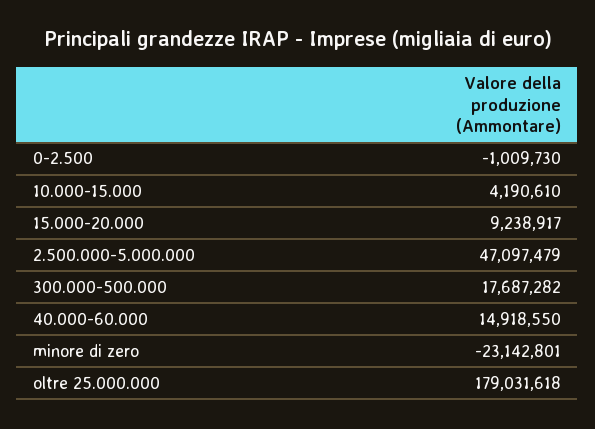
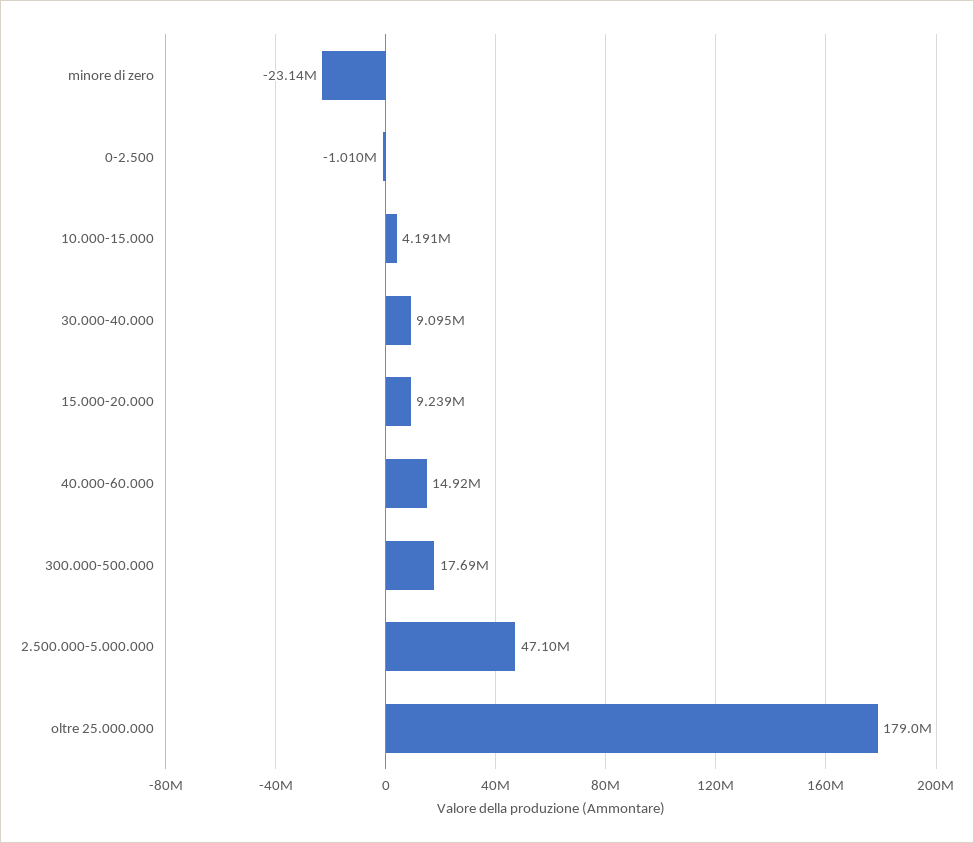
30.000-40.000: none -> 9095000

